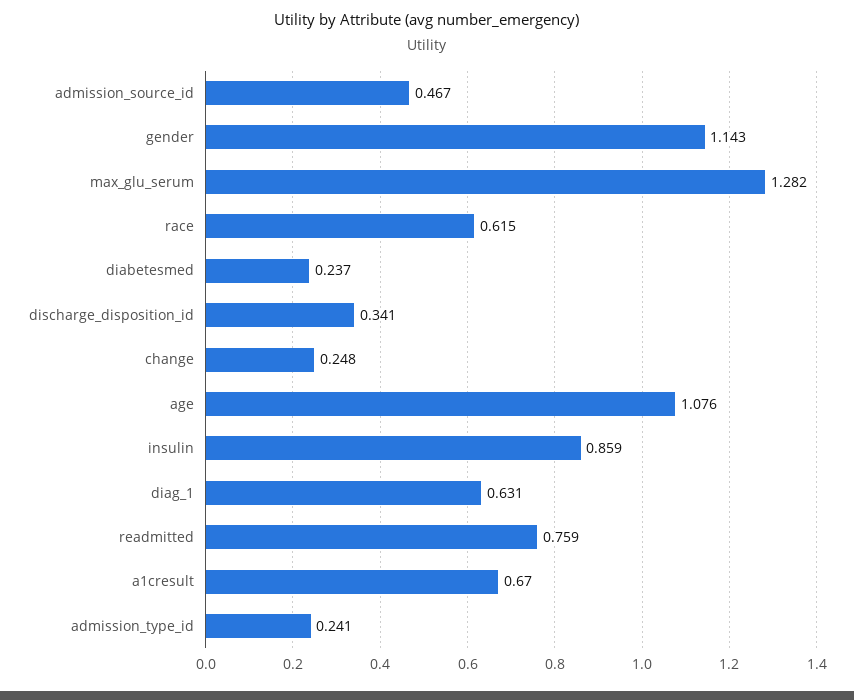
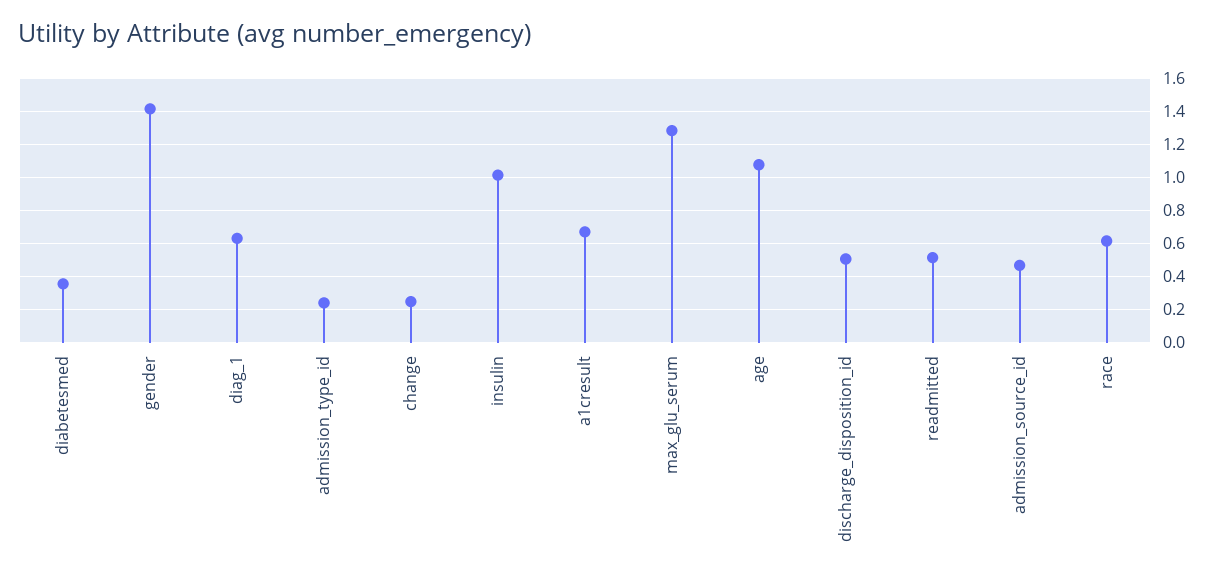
gender: 1.143 -> 1.4
diabetesmed: 0.237 -> 0.35
discharge_disposition_id: 0.341 -> 0.5
insulin: 0.859 -> 1
readmitted: 0.759 -> 0.5

